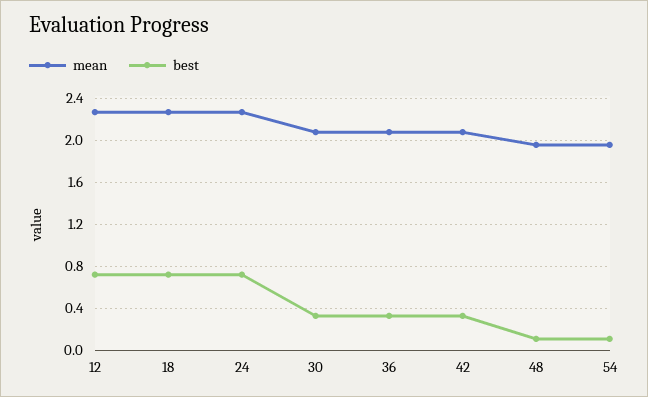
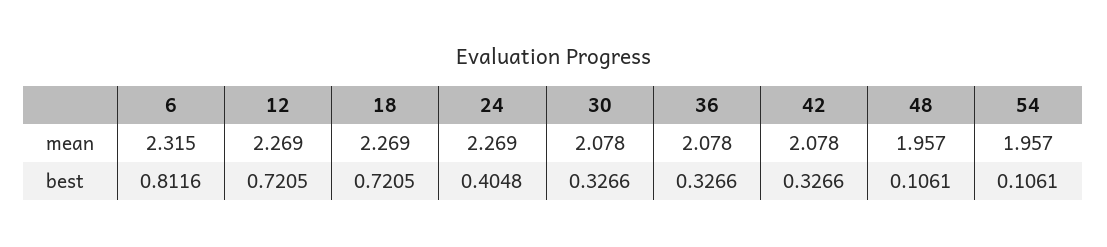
best, 24: 0.7 -> 0.4048
mean, 6: none -> 2.315
best, 6: none -> 0.8116

